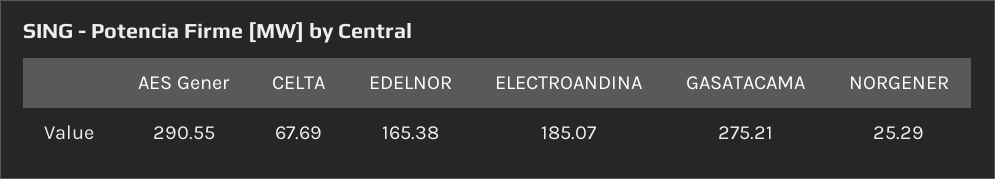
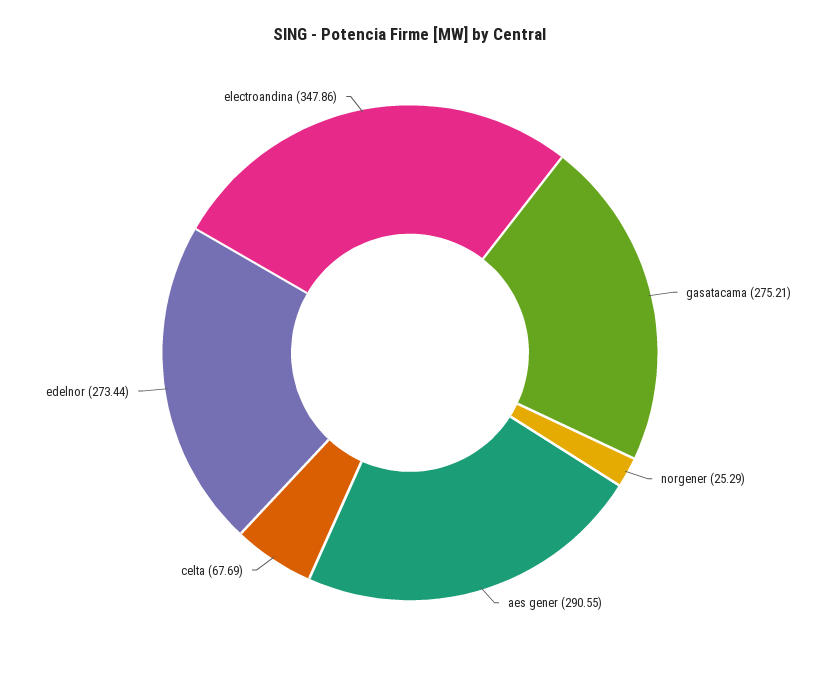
EDELNOR: 165.38 -> 273.44
ELECTROANDINA: 185.07 -> 347.86

